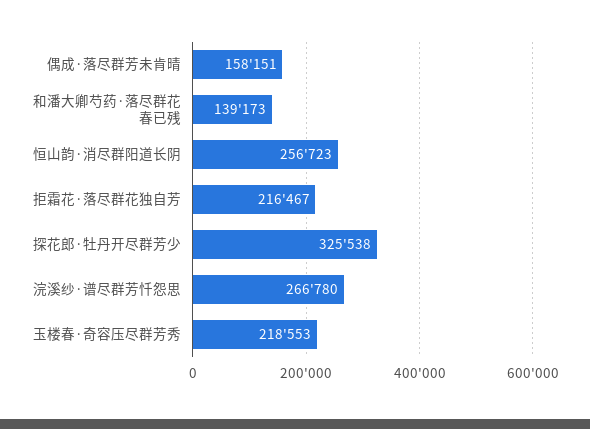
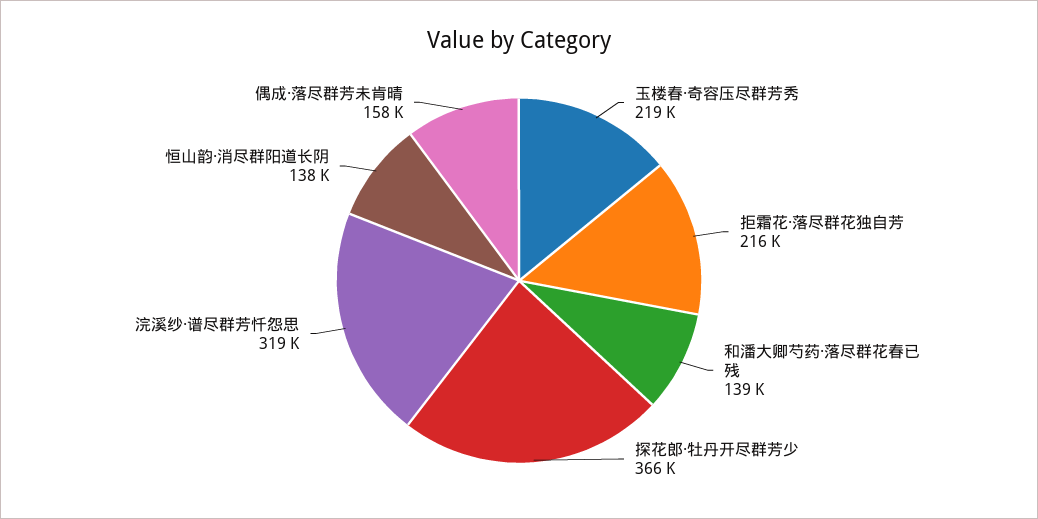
恒山韵·消尽群阳道长阴: 256723 -> 138000
探花郎·牡丹开尽群芳少: 325538 -> 366000
浣溪纱·谱尽群芳忏怨思: 266780 -> 319000

